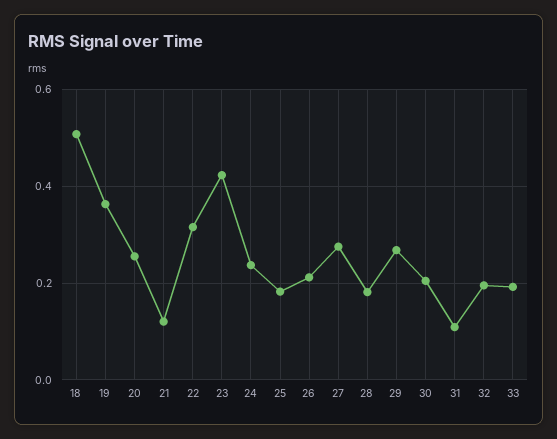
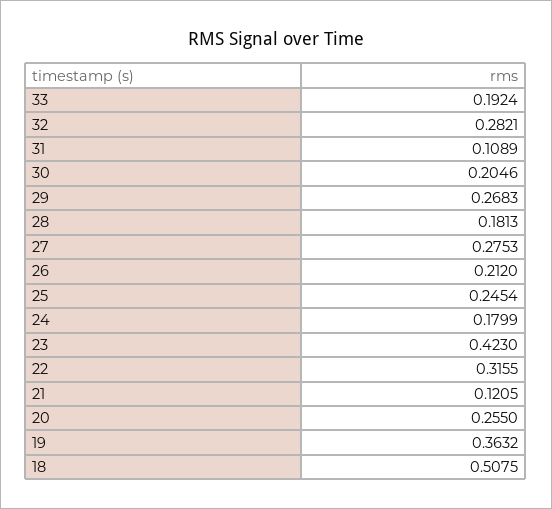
24: 0.24 -> 0.1799
25: 0.18 -> 0.2454
32: 0.2 -> 0.2821

